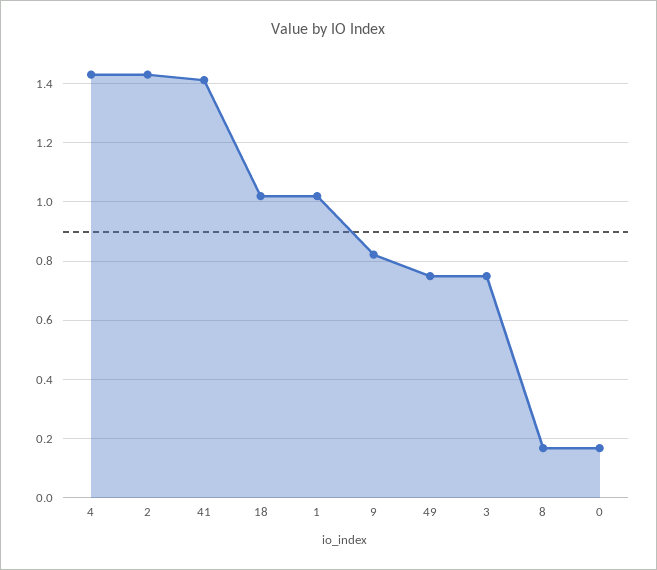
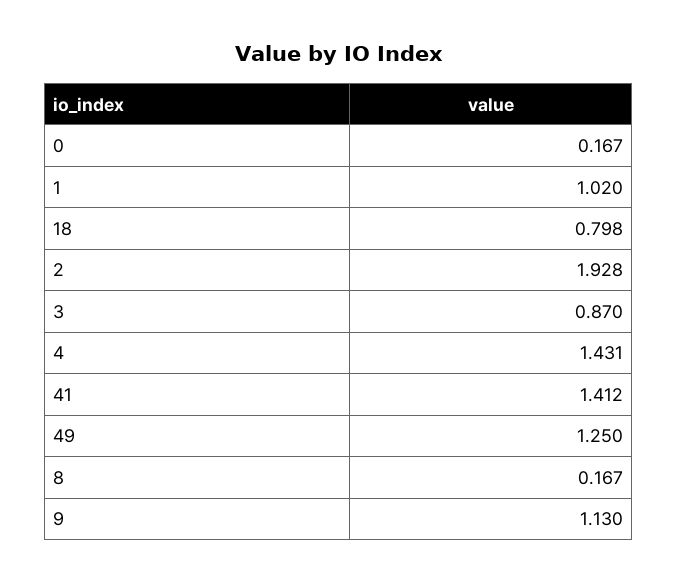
2: 1.425 -> 1.928
18: 1.025 -> 0.798
9: 0.825 -> 1.13
49: 0.75 -> 1.25
3: 0.75 -> 0.87

